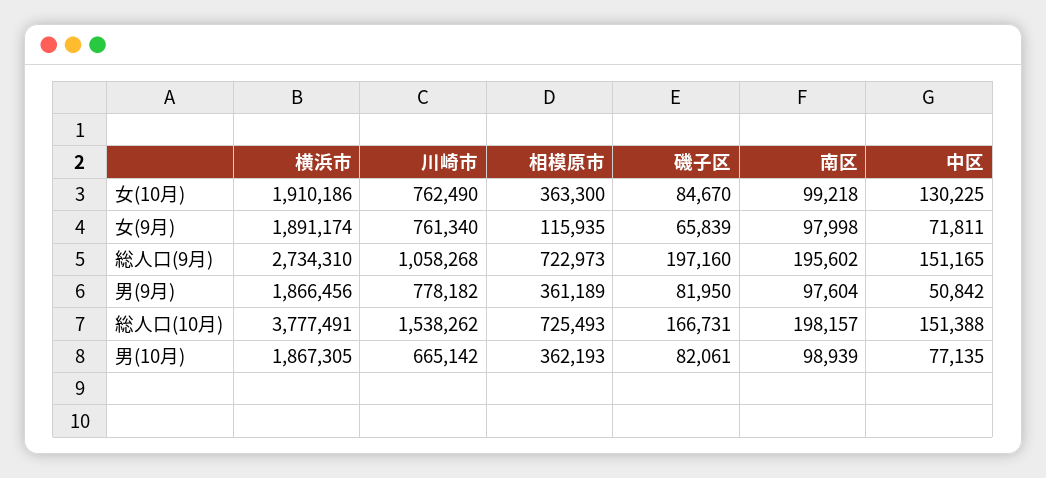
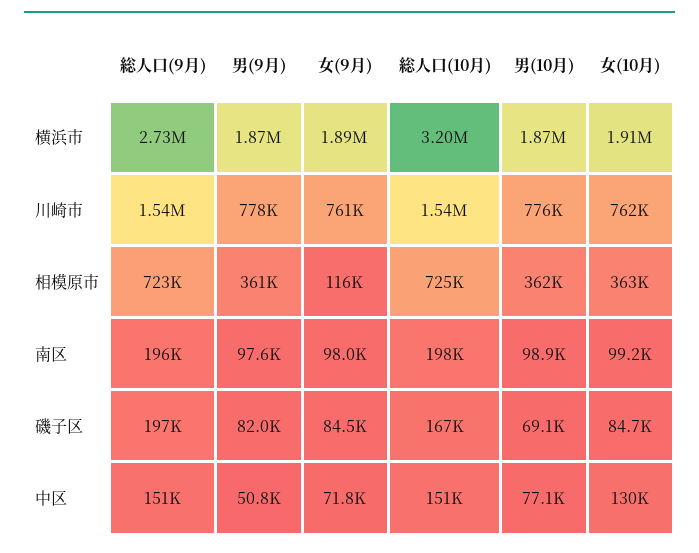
磯子区, 女(9月): 65839 -> 84500
川崎市, 総人口(9月): 1058268 -> 1540000
横浜市, 総人口(10月): 3777491 -> 3200000
川崎市, 男(10月): 665142 -> 776000
磯子区, 男(10月): 82061 -> 69100

